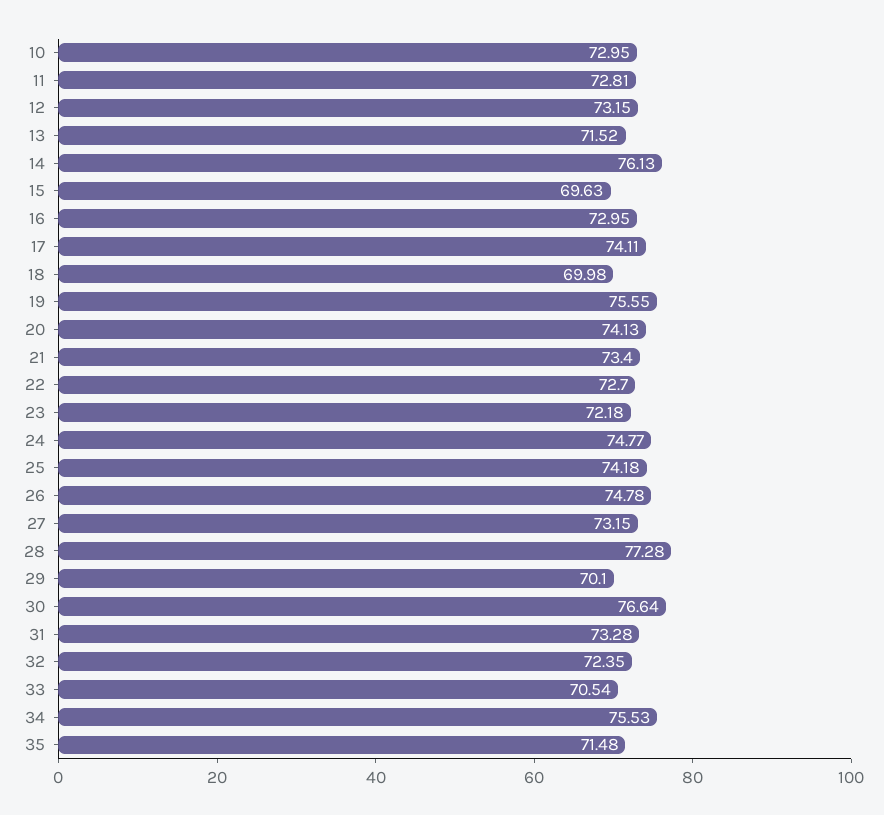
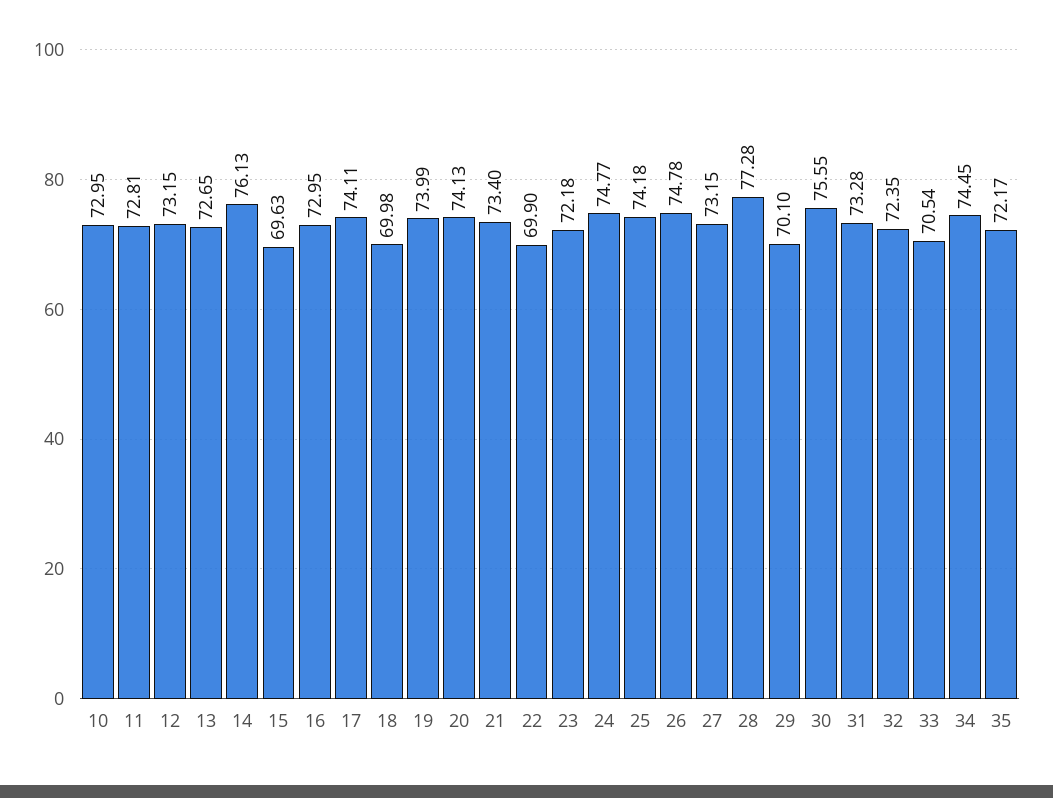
13: 71.52 -> 72.65
19: 75.55 -> 73.99
22: 72.7 -> 69.9
30: 76.64 -> 75.55
34: 75.53 -> 74.45
35: 71.48 -> 72.17

